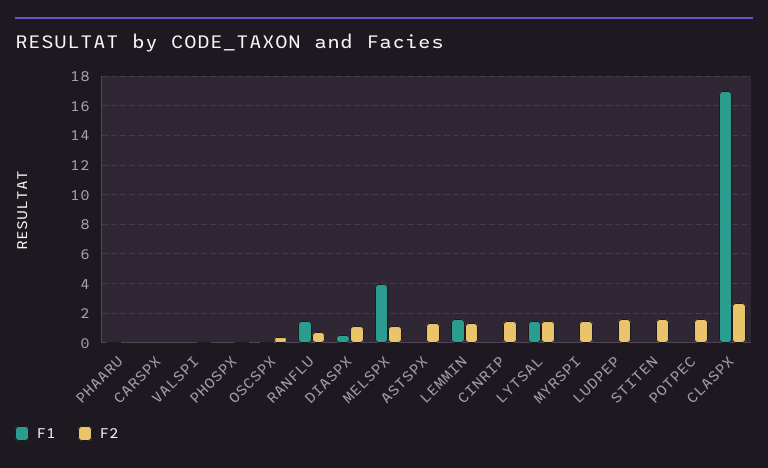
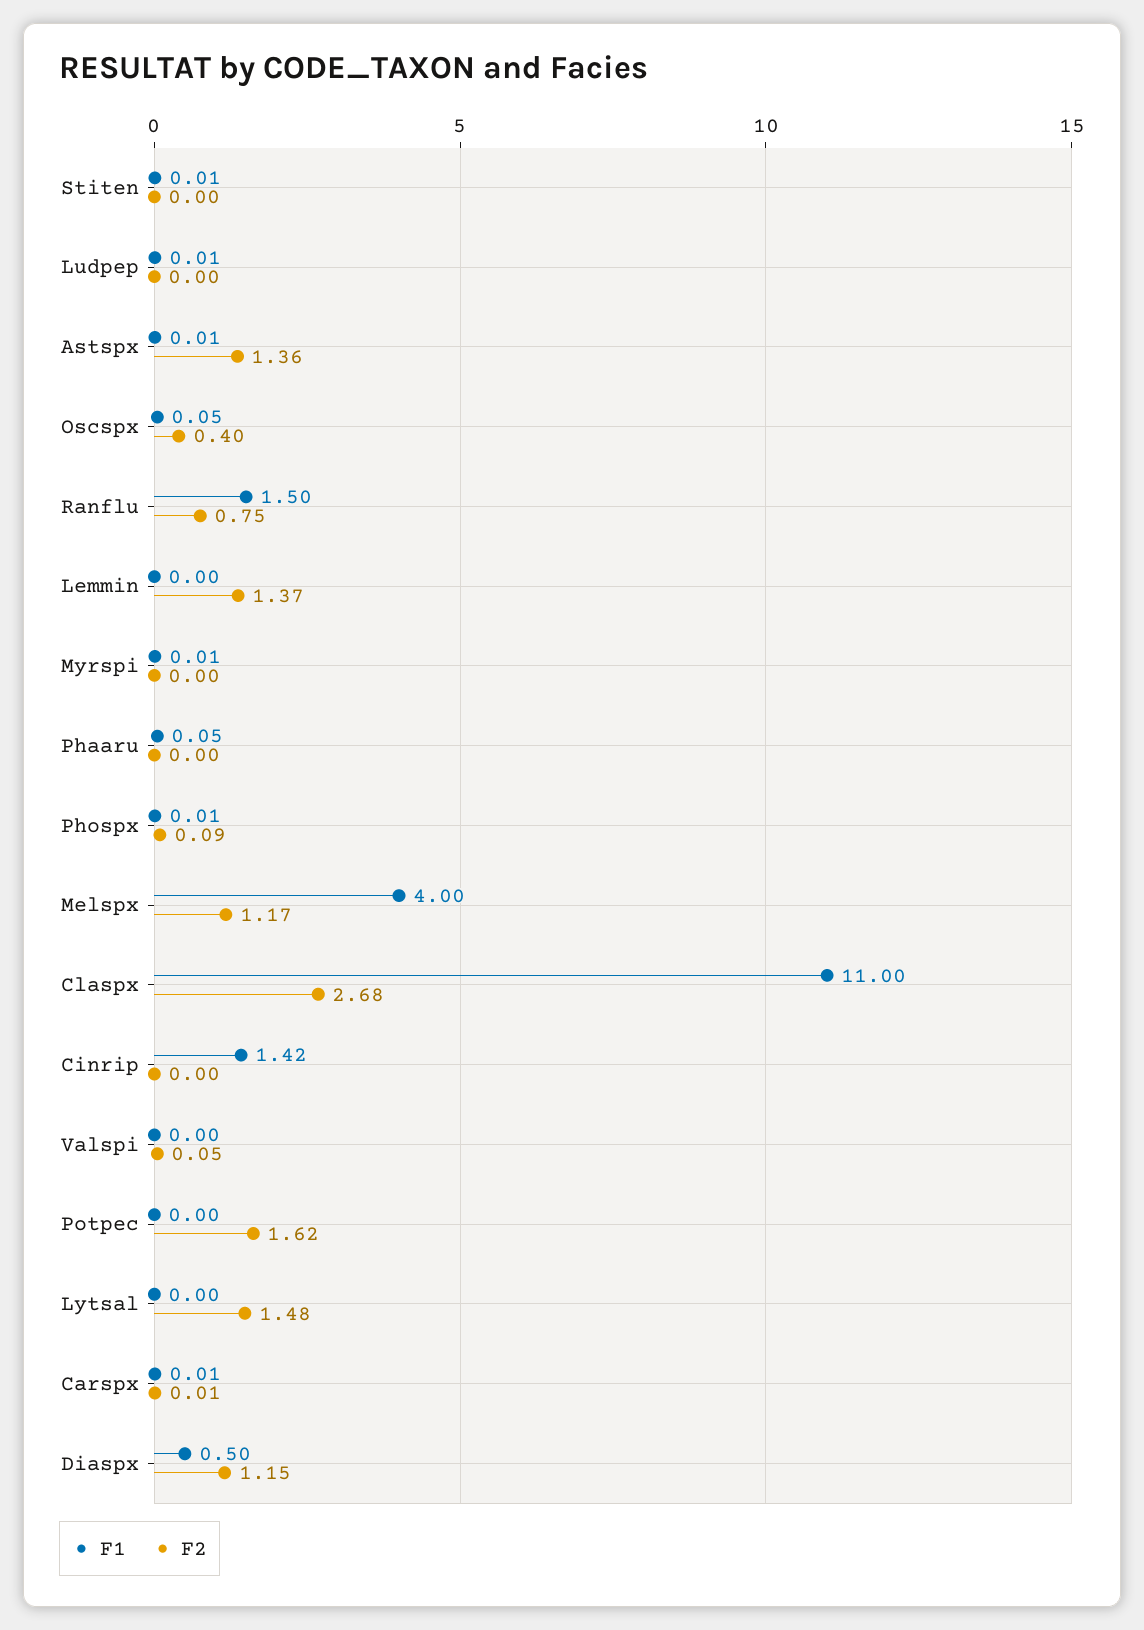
F1, LEMMIN: 1.5 -> 0
F1, CINRIP: 0 -> 1.42
F2, CINRIP: 1.5 -> 0
F1, LYTSAL: 1.5 -> 0
F2, MYRSPI: 1.5 -> 0
F2, LUDPEP: 1.5 -> 0
F2, STITEN: 1.5 -> 0
F1, CLASPX: 17 -> 11

